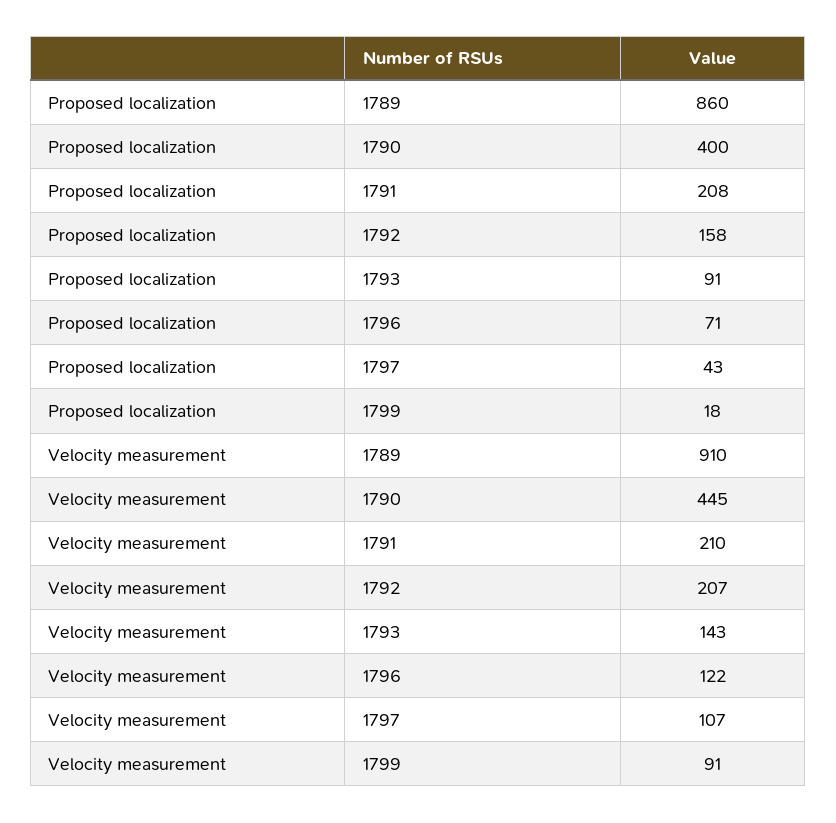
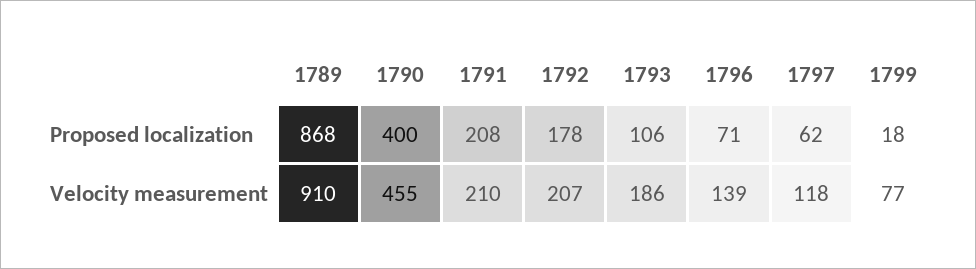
Proposed localization, 1789: 860 -> 868
Proposed localization, 1792: 158 -> 178
Proposed localization, 1793: 91 -> 106
Proposed localization, 1797: 43 -> 62
Velocity measurement, 1790: 445 -> 455
Velocity measurement, 1793: 143 -> 186
Velocity measurement, 1796: 122 -> 139
Velocity measurement, 1797: 107 -> 118
Velocity measurement, 1799: 91 -> 77

